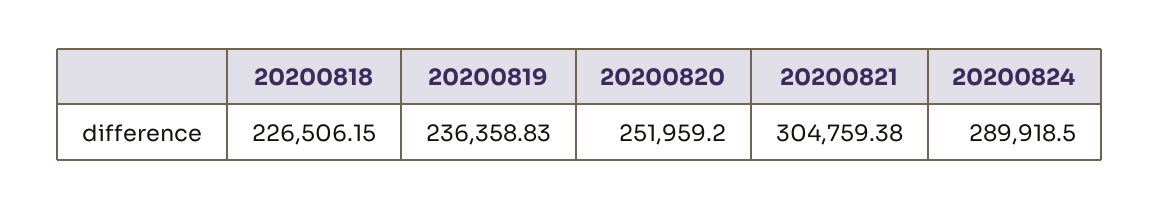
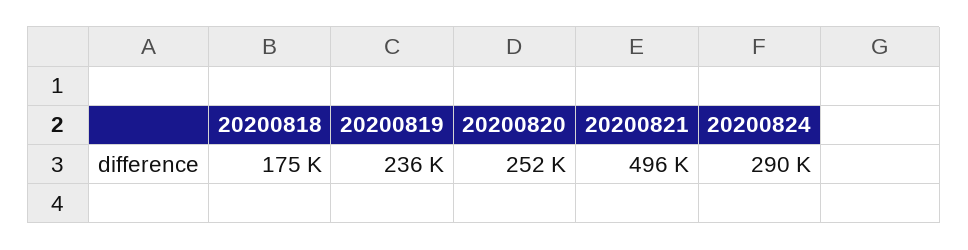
20200818: 226506.15 -> 175000
20200821: 304759.38 -> 496000

